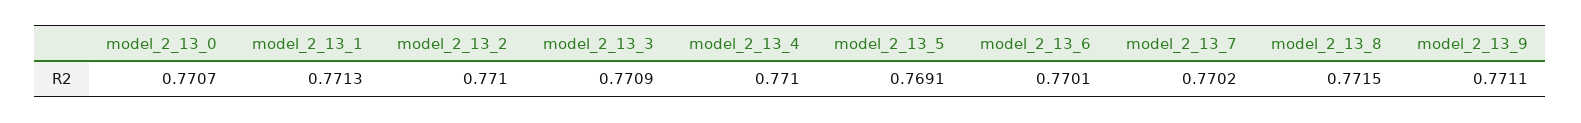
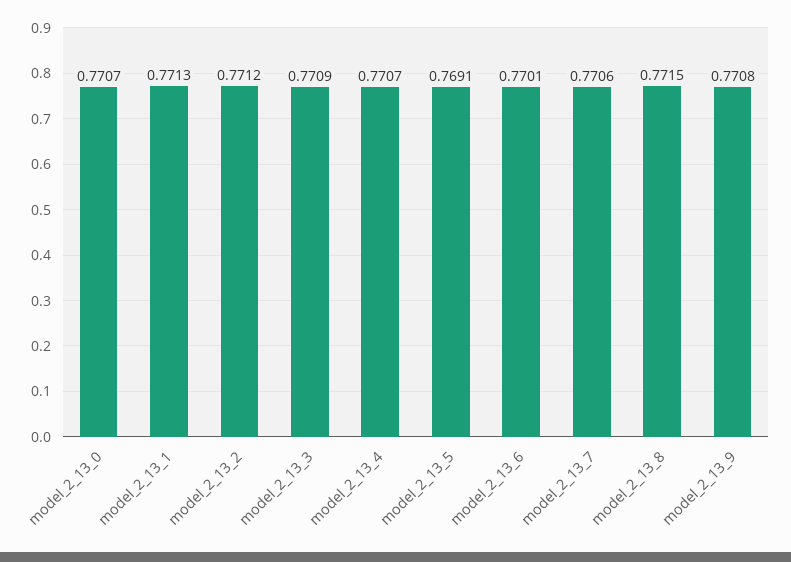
model_2_13_2: 0.771 -> 0.7712
model_2_13_4: 0.771 -> 0.7707
model_2_13_7: 0.7702 -> 0.7706
model_2_13_9: 0.7711 -> 0.7708

